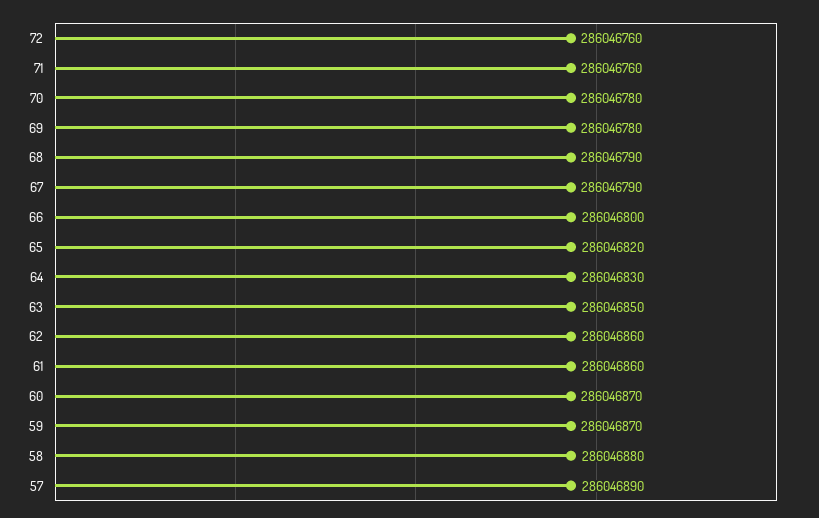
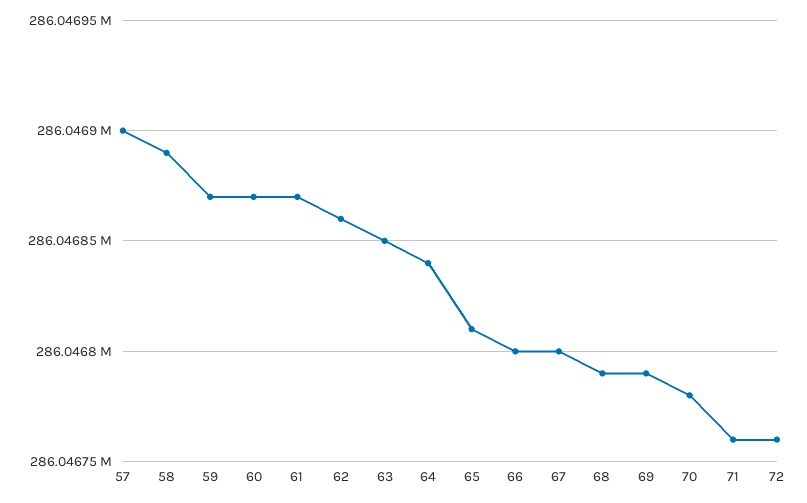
69: 286046780 -> 286046790
67: 286046790 -> 286046800
65: 286046820 -> 286046810
64: 286046830 -> 286046840
61: 286046860 -> 286046870
58: 286046880 -> 286046890
57: 286046890 -> 286046900

